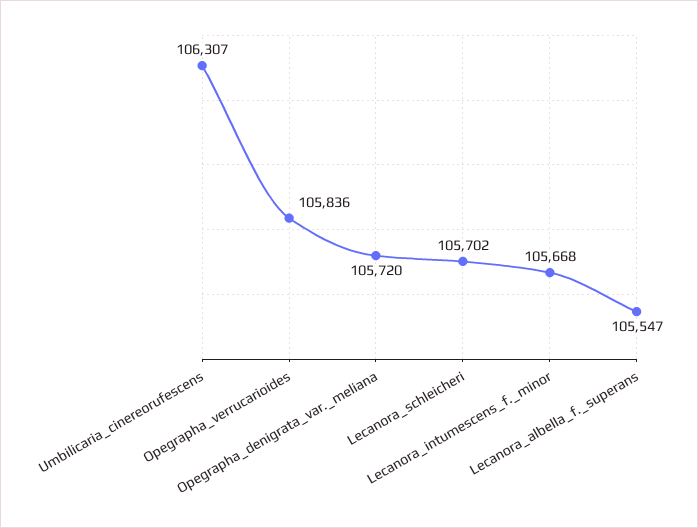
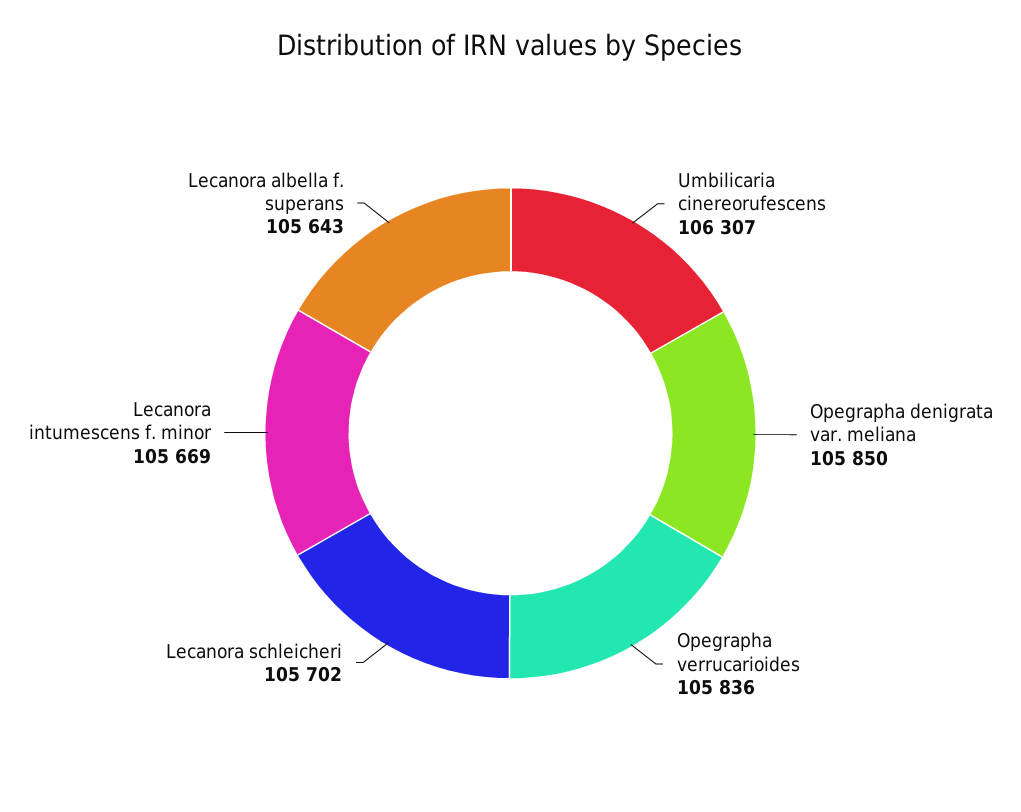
Opegrapha_denigrata_var._meliana: 105720 -> 105850
Lecanora_intumescens_f._minor: 105668 -> 105669
Lecanora_albella_f._superans: 105547 -> 105643

